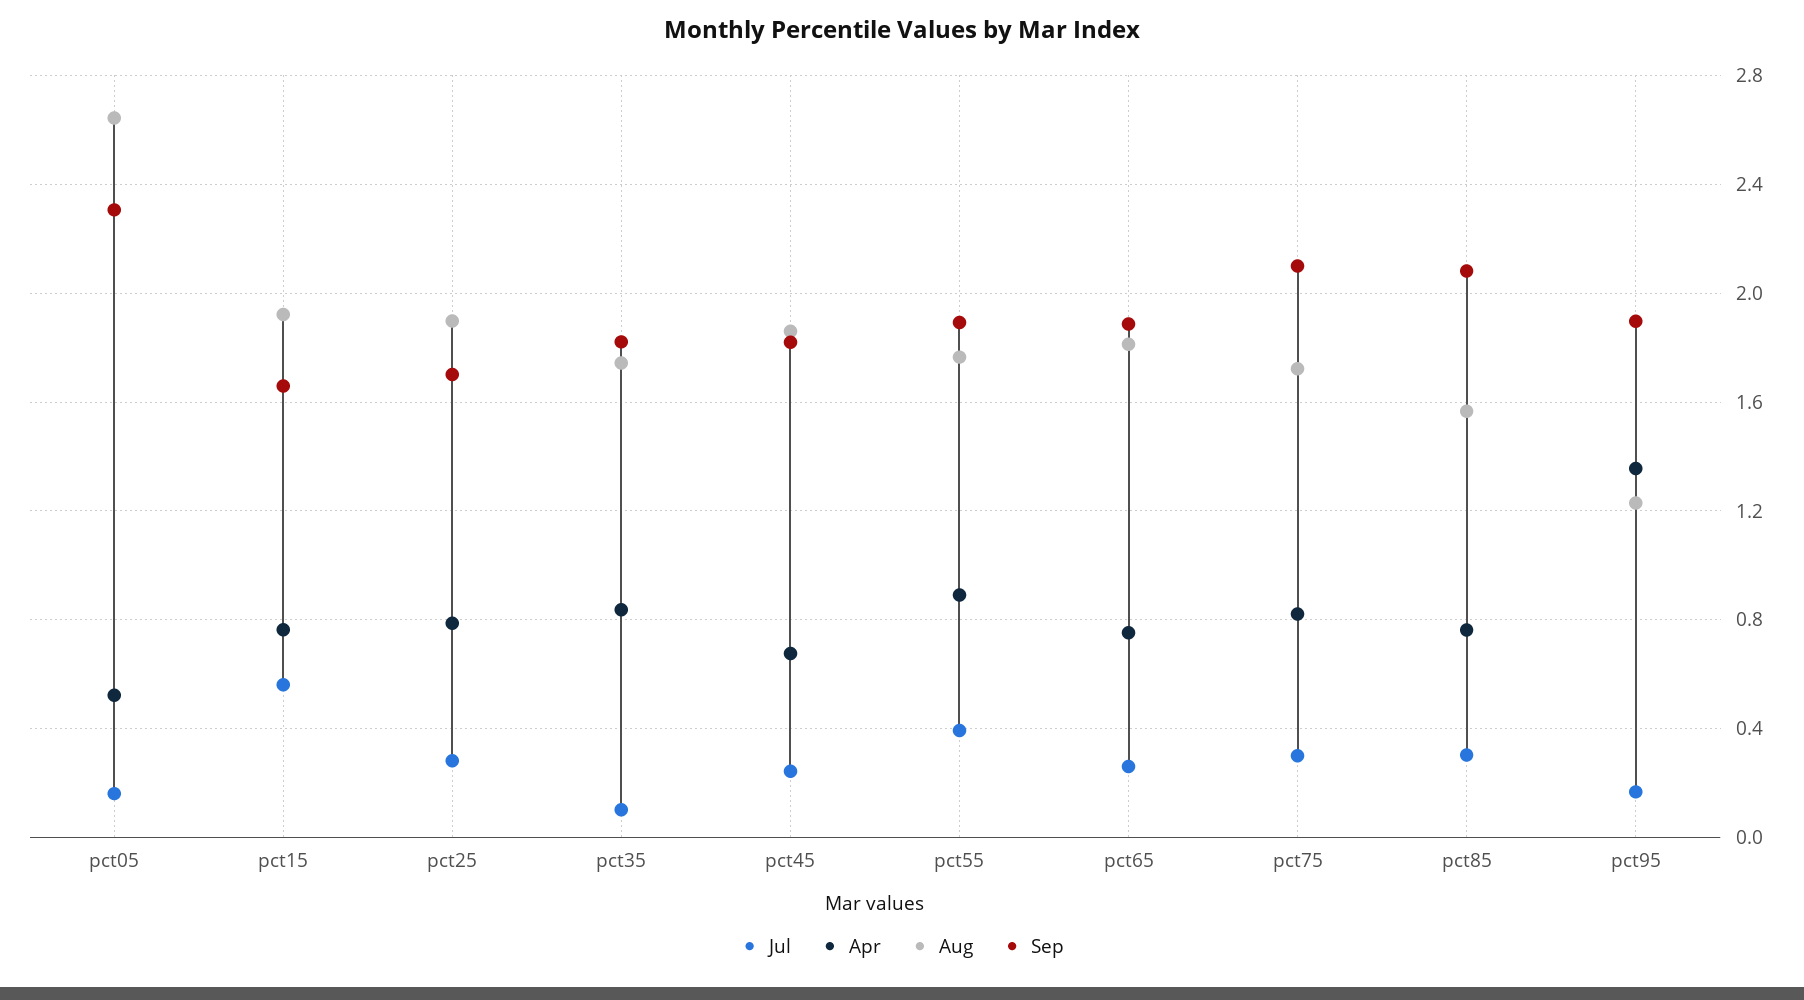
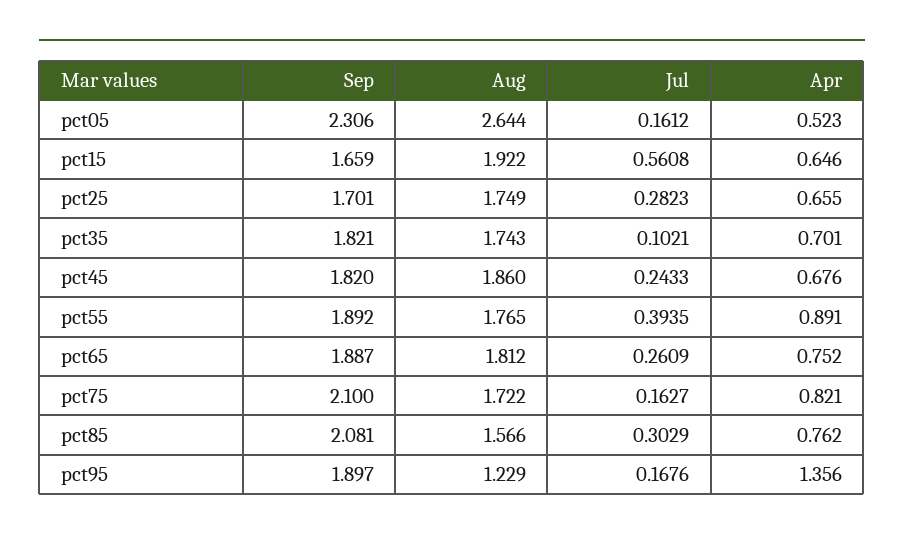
Apr, pct15: 0.75 -> 0.646
Apr, pct25: 0.8 -> 0.655
Aug, pct25: 1.9 -> 1.749
Apr, pct35: 0.85 -> 0.701
Jul, pct75: 0.3 -> 0.1627

